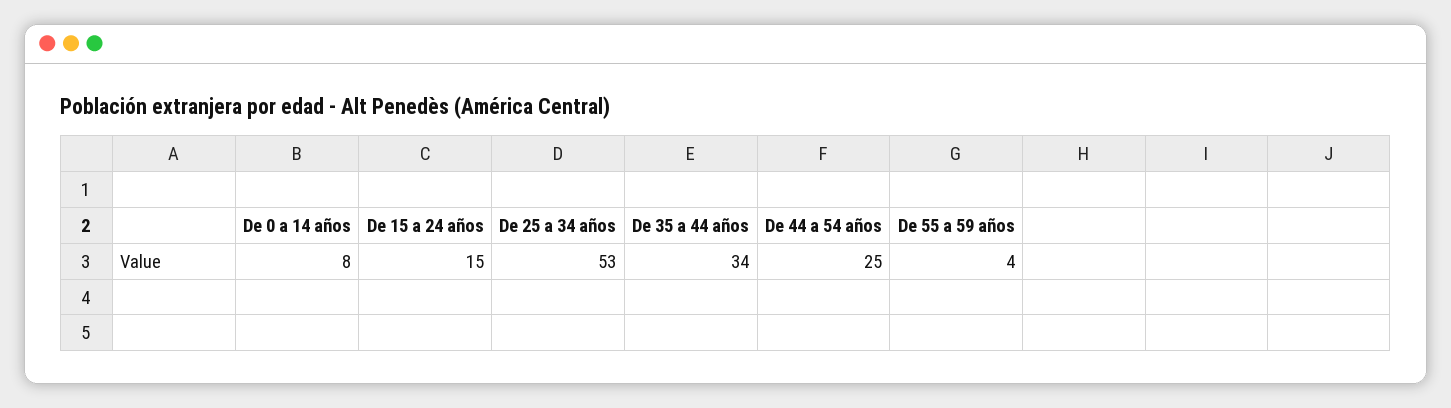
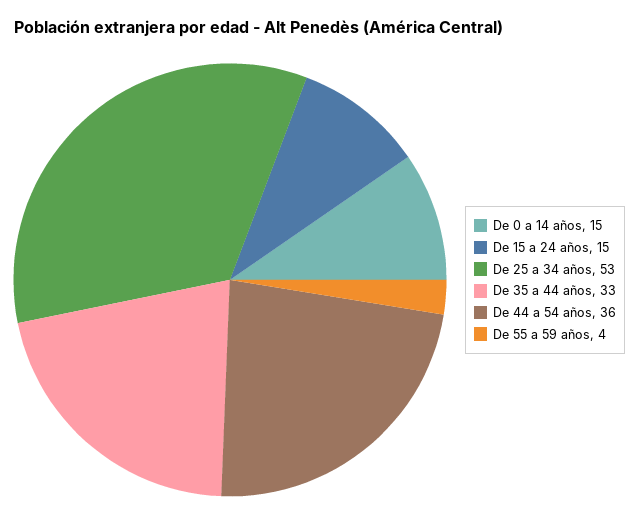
De 0 a 14 años: 8 -> 15
De 35 a 44 años: 34 -> 33
De 44 a 54 años: 25 -> 36

